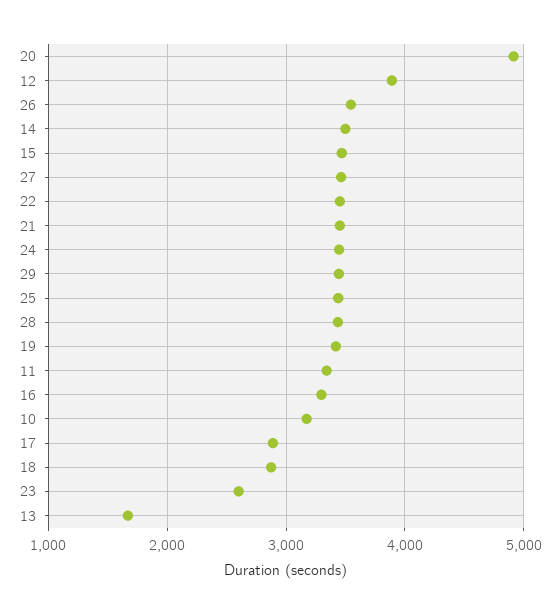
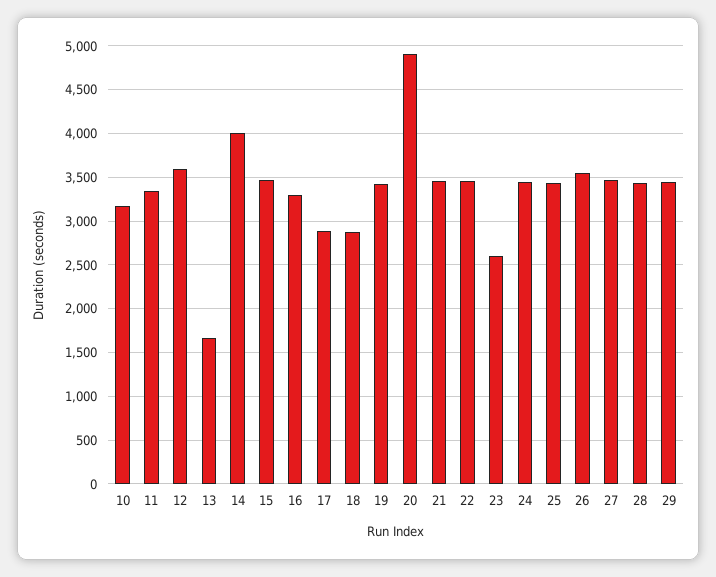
12: 3900 -> 3600
14: 3500 -> 4000

